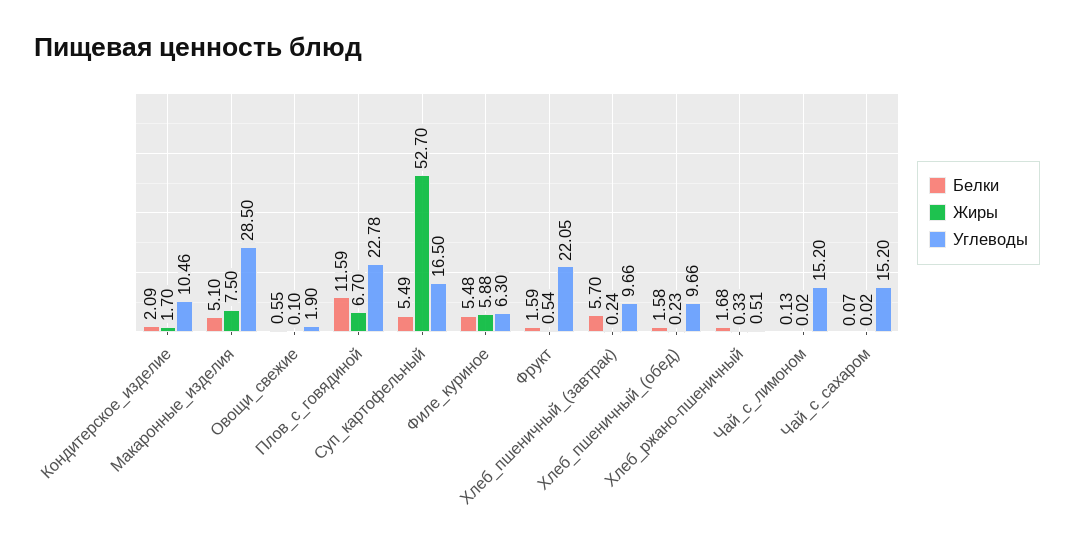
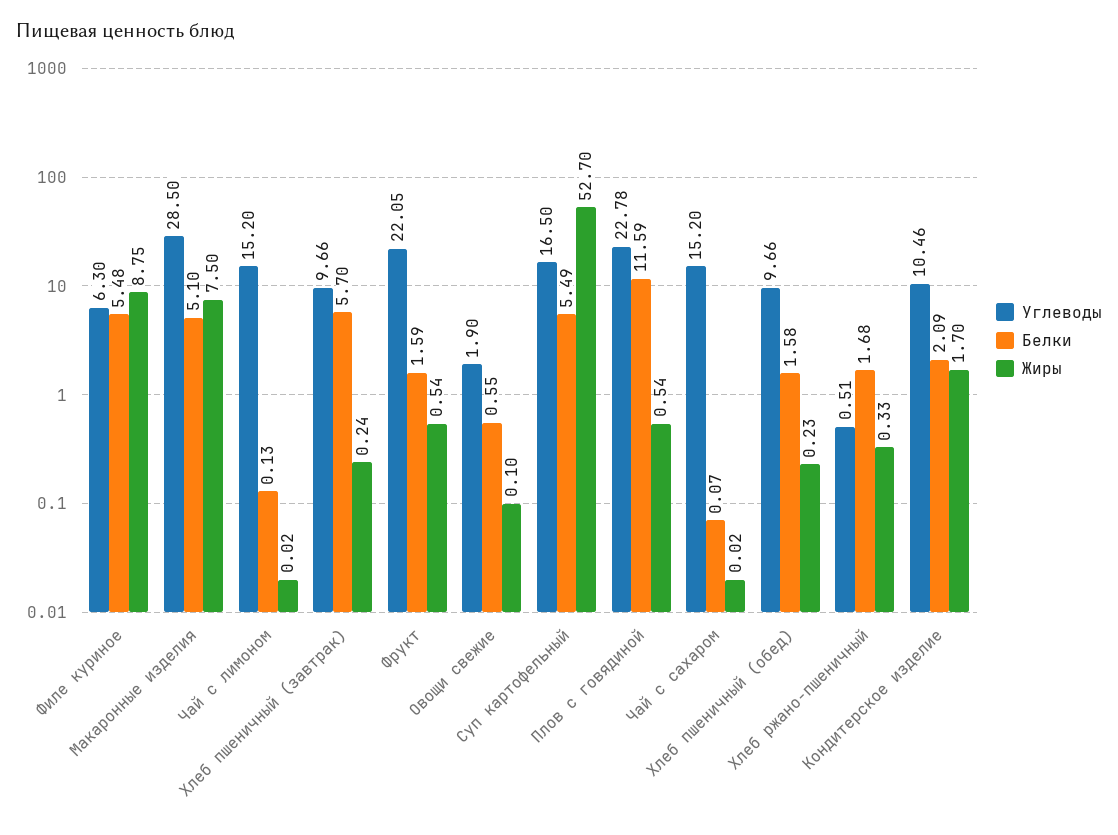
Жиры, Плов_с_говядиной: 6.7 -> 0.54
Жиры, Филе_куриное: 5.88 -> 8.75

